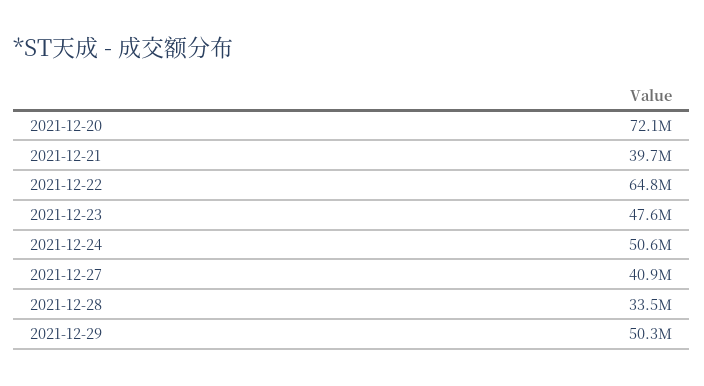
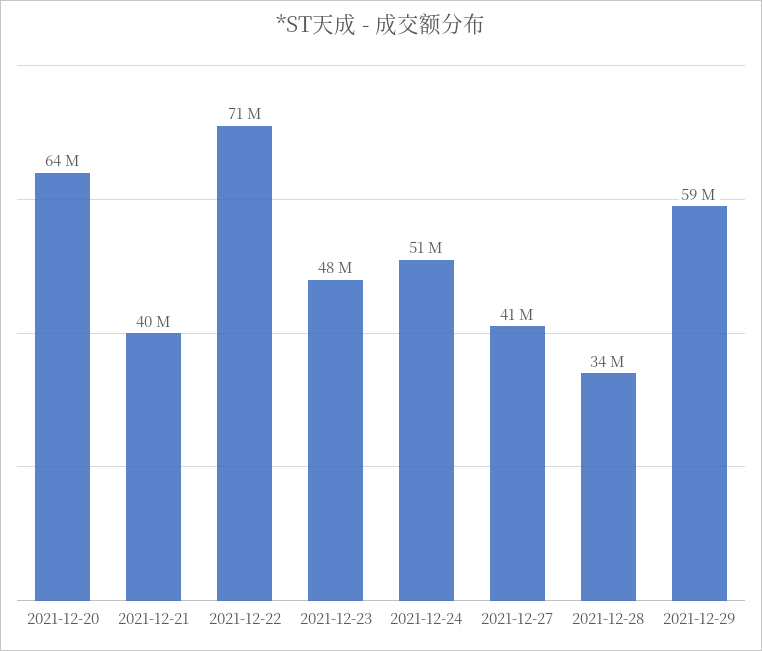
2021-12-20: 72100000 -> 64000000
2021-12-22: 64800000 -> 71000000
2021-12-29: 50300000 -> 59000000

